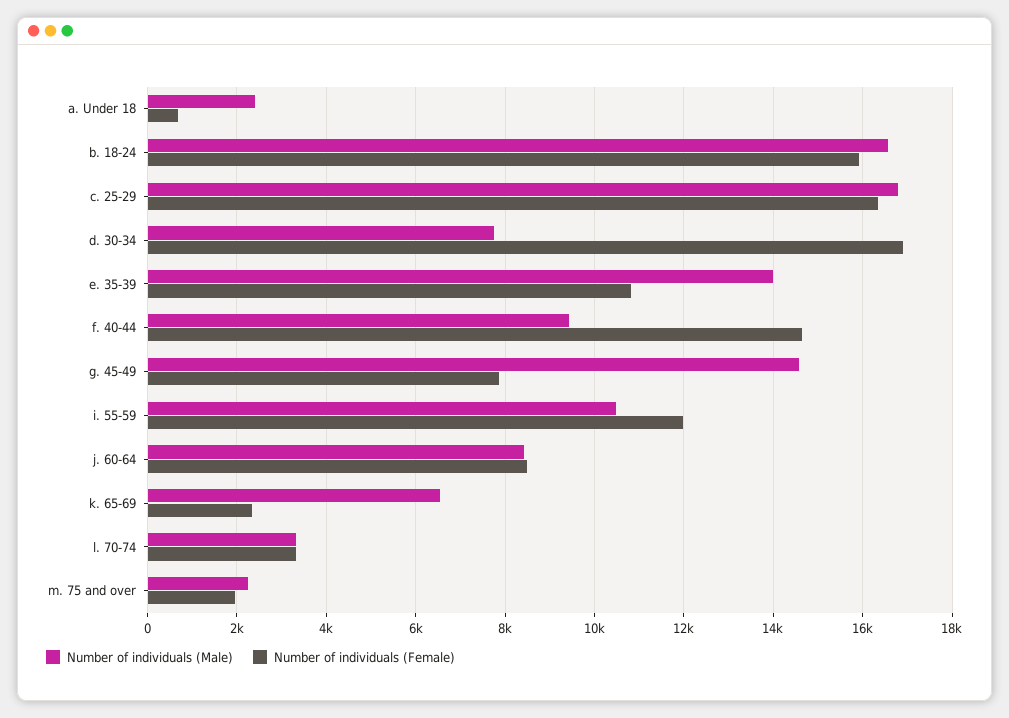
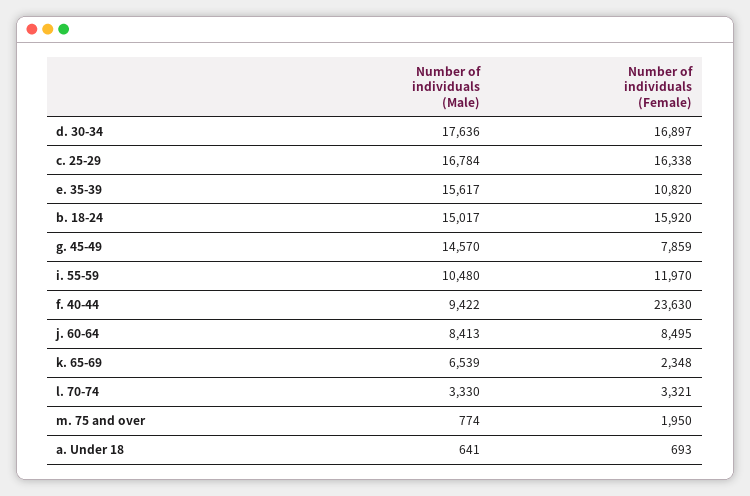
Number of individuals (Male), a. Under 18: 2400 -> 641
Number of individuals (Male), b. 18-24: 16600 -> 15017
Number of individuals (Male), d. 30-34: 7800 -> 17636
Number of individuals (Male), e. 35-39: 14000 -> 15617
Number of individuals (Female), f. 40-44: 14600 -> 23630
Number of individuals (Male), m. 75 and over: 2200 -> 774

